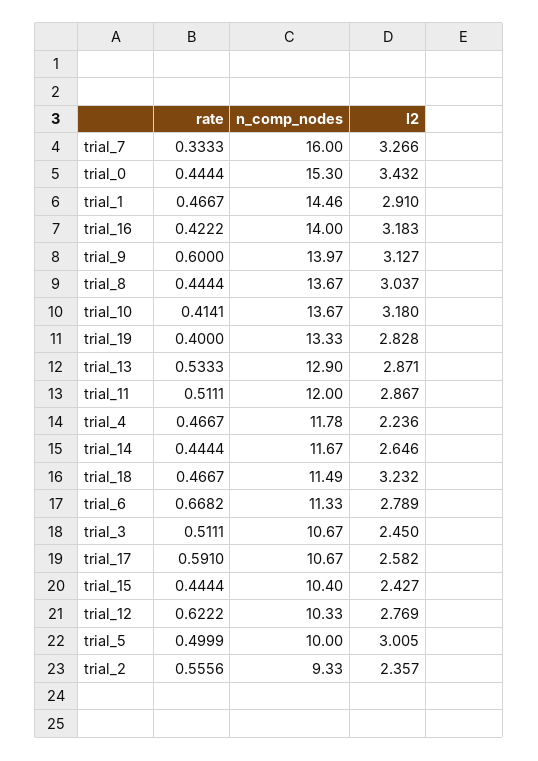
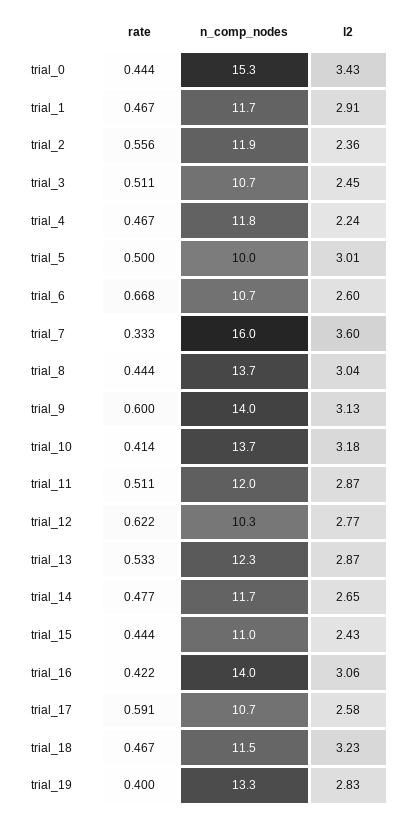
l2, trial_7: 3.266 -> 3.6
n_comp_nodes, trial_1: 14.46 -> 11.7
l2, trial_16: 3.183 -> 3.06
n_comp_nodes, trial_13: 12.9 -> 12.3
rate, trial_14: 0.4444 -> 0.477
n_comp_nodes, trial_6: 11.33 -> 10.7
l2, trial_6: 2.789 -> 2.6
n_comp_nodes, trial_15: 10.4 -> 11
n_comp_nodes, trial_2: 9.33 -> 11.9

